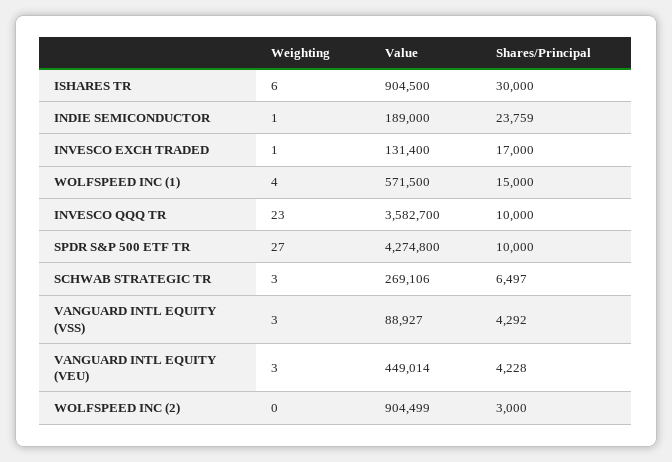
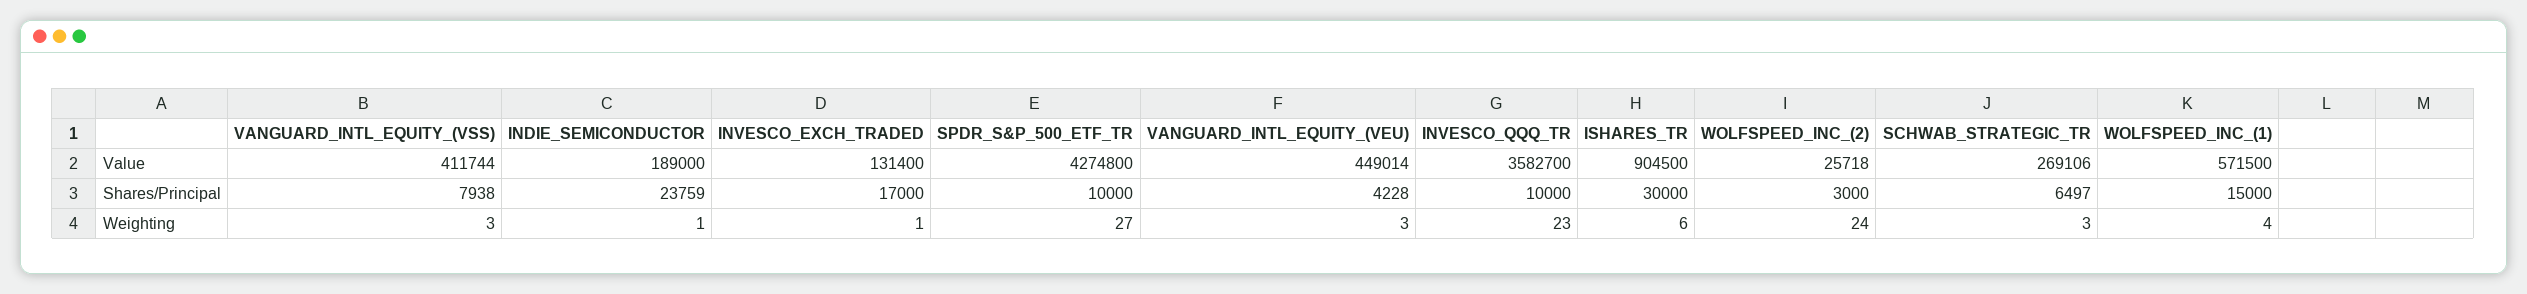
Value, VANGUARD INTL EQUITY (VSS): 88927 -> 411744
Shares/Principal, VANGUARD INTL EQUITY (VSS): 4292 -> 7938
Weighting, WOLFSPEED INC (2): 0 -> 24
Value, WOLFSPEED INC (2): 904499 -> 25718

